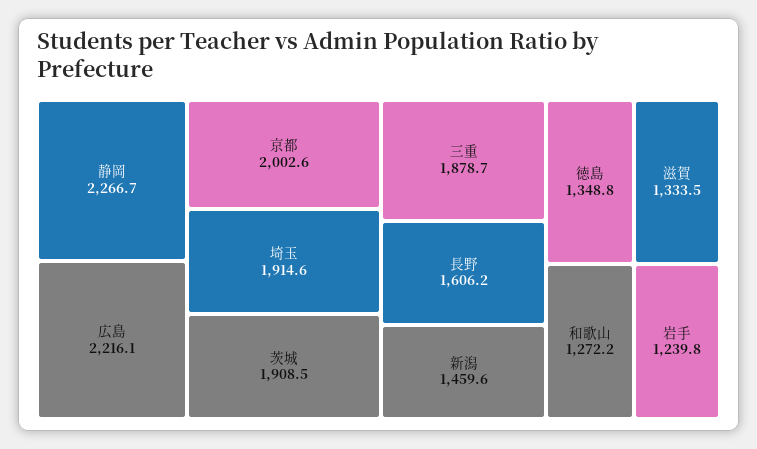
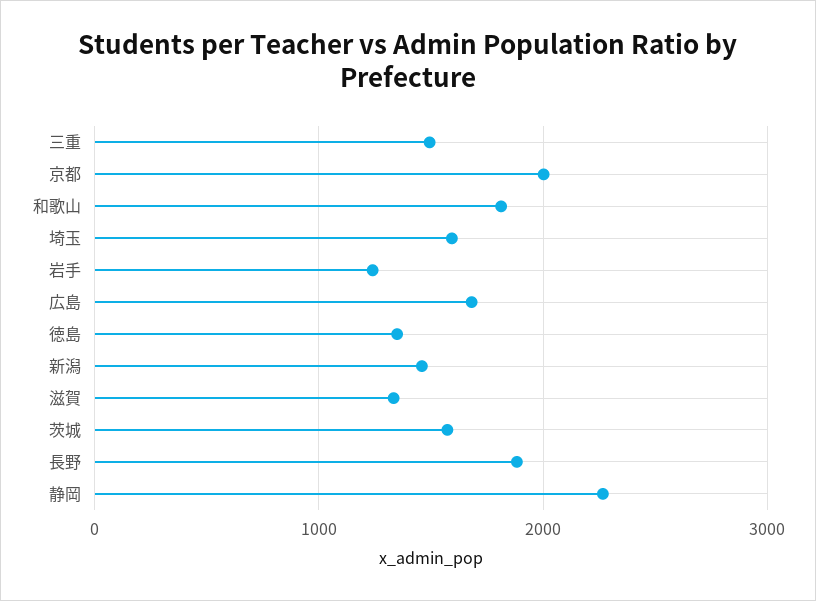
広島: 2216.1 -> 1700
埼玉: 1914.6 -> 1600
茨城: 1908.5 -> 1600
三重: 1878.7 -> 1500
長野: 1606.2 -> 1900
和歌山: 1272.2 -> 1800

